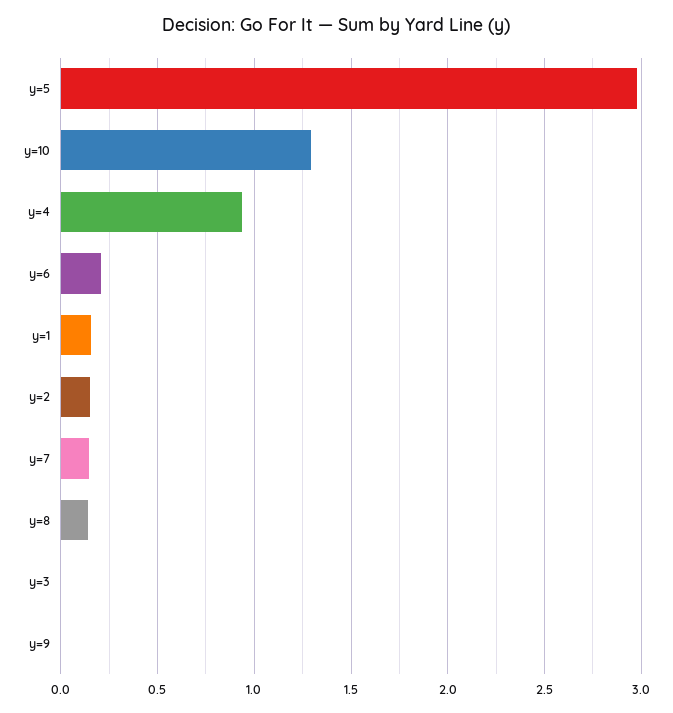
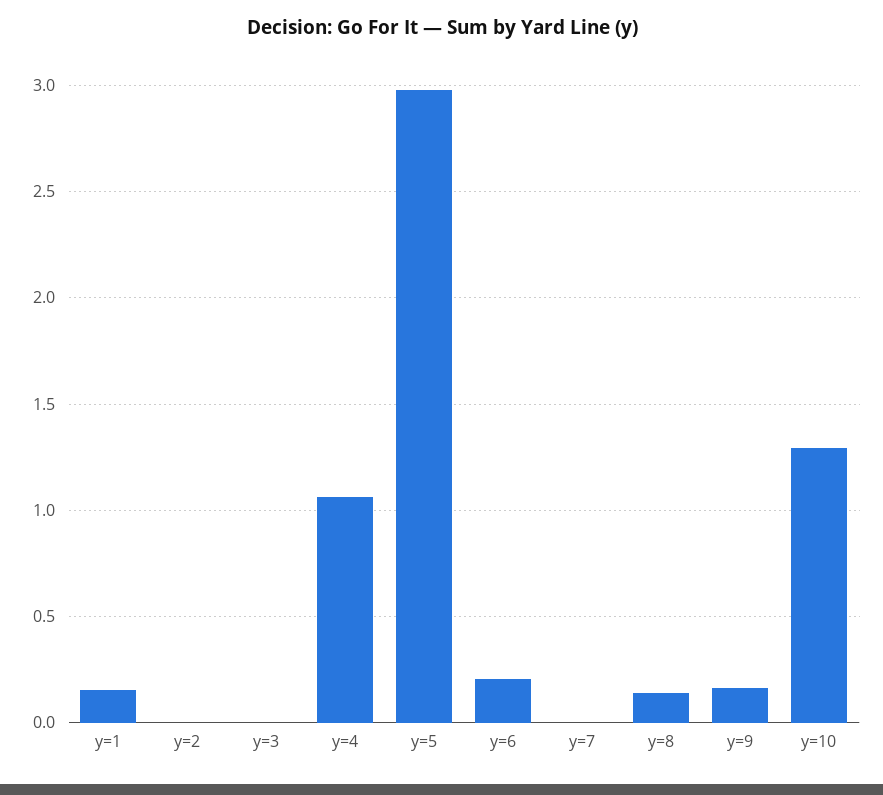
y=4: 0.95 -> 1.05
y=2: 0.15 -> 0
y=7: 0.15 -> 0
y=9: 0 -> 0.15

